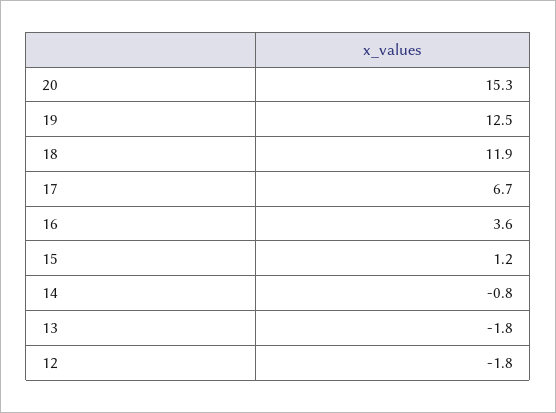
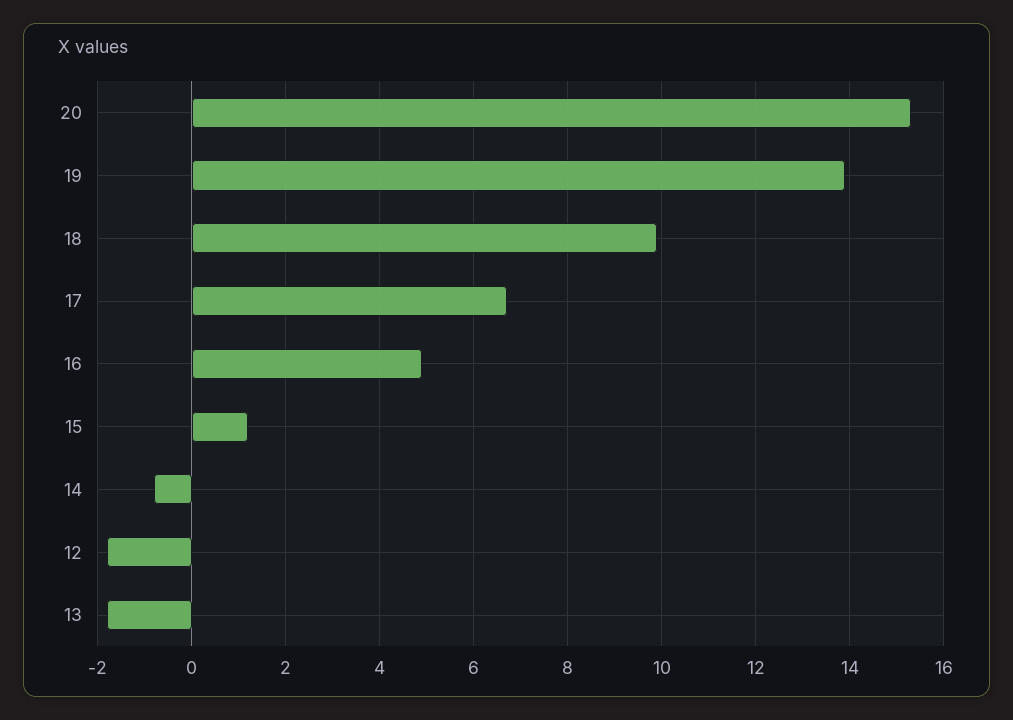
19: 12.5 -> 14
18: 11.9 -> 10
16: 3.6 -> 5

